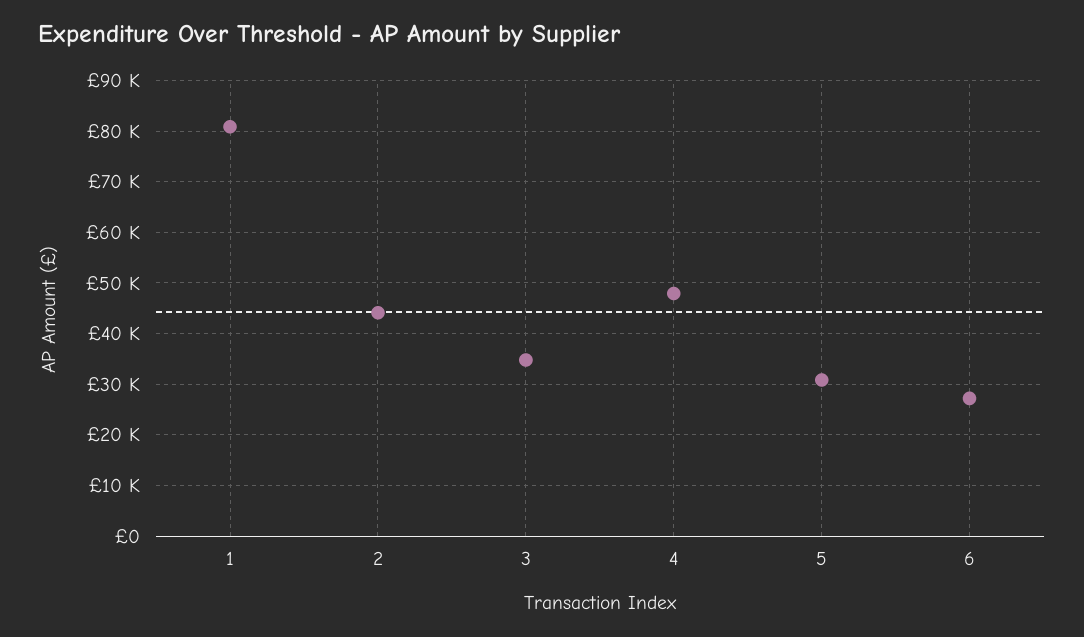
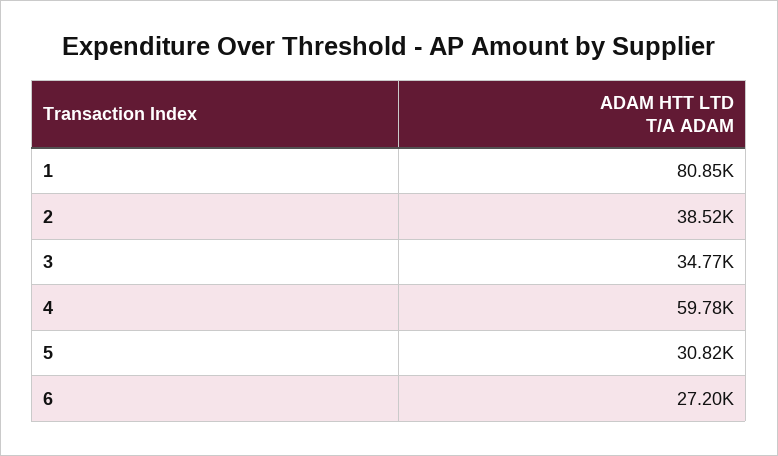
2: 44000 -> 38520
4: 48000 -> 59780

